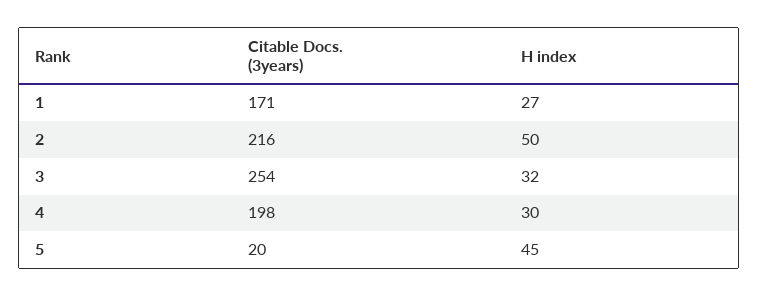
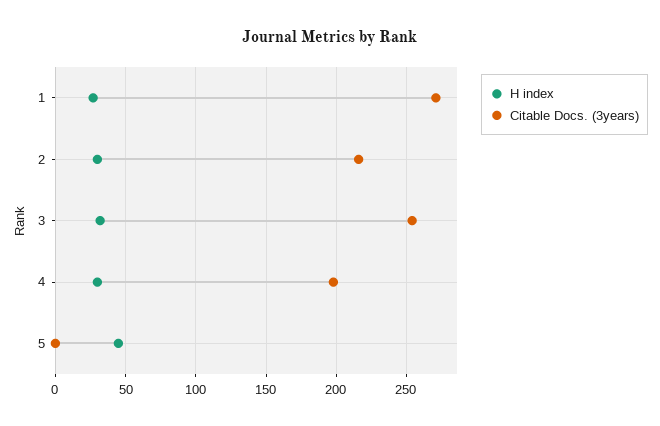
Citable Docs. (3years), 1: 171 -> 270
H index, 2: 50 -> 30
Citable Docs. (3years), 5: 20 -> 0

